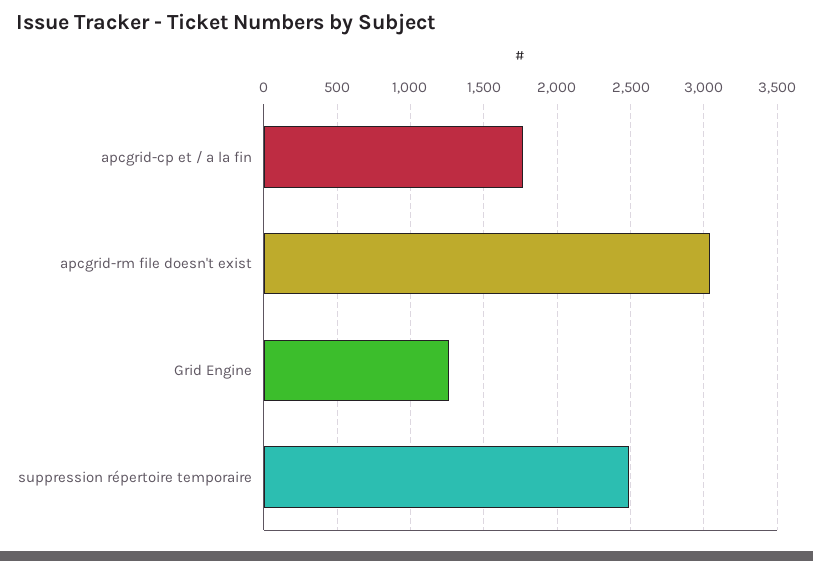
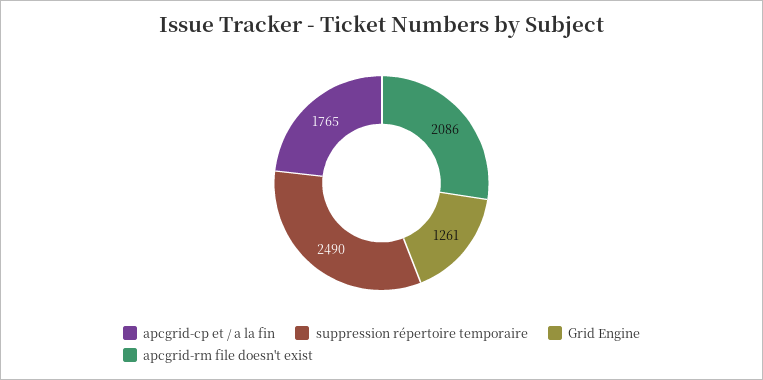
apcgrid-rm file doesn't exist: 3050 -> 2086

